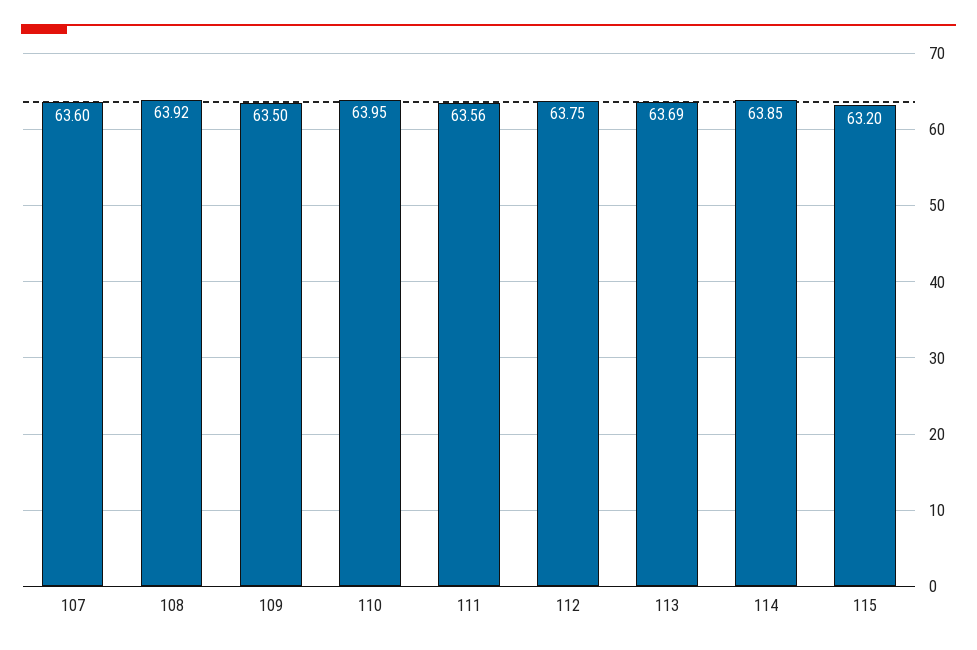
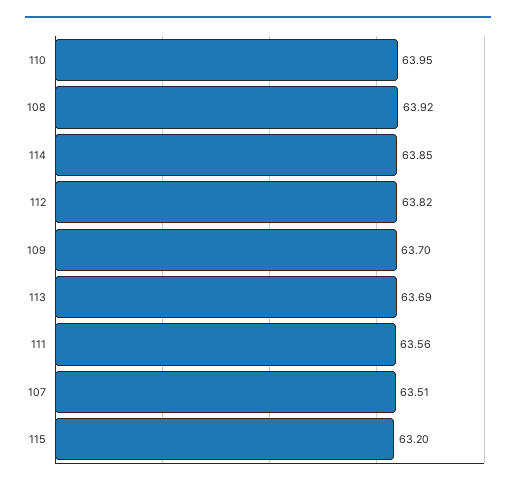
107: 63.6 -> 63.51
109: 63.5 -> 63.7
112: 63.75 -> 63.82

